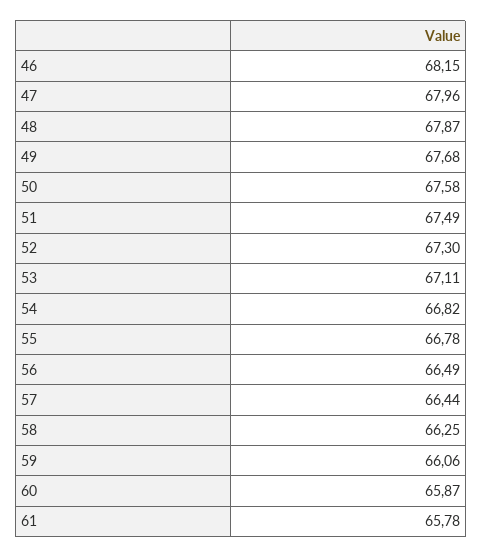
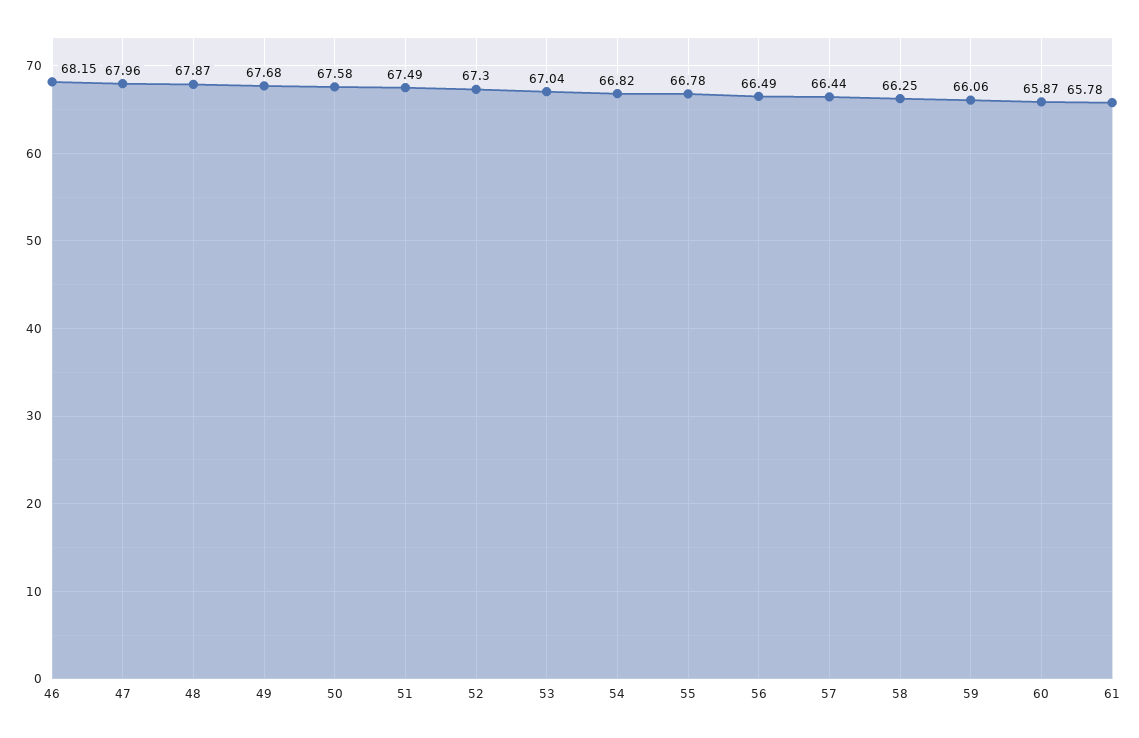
53: 67.11 -> 67.04

